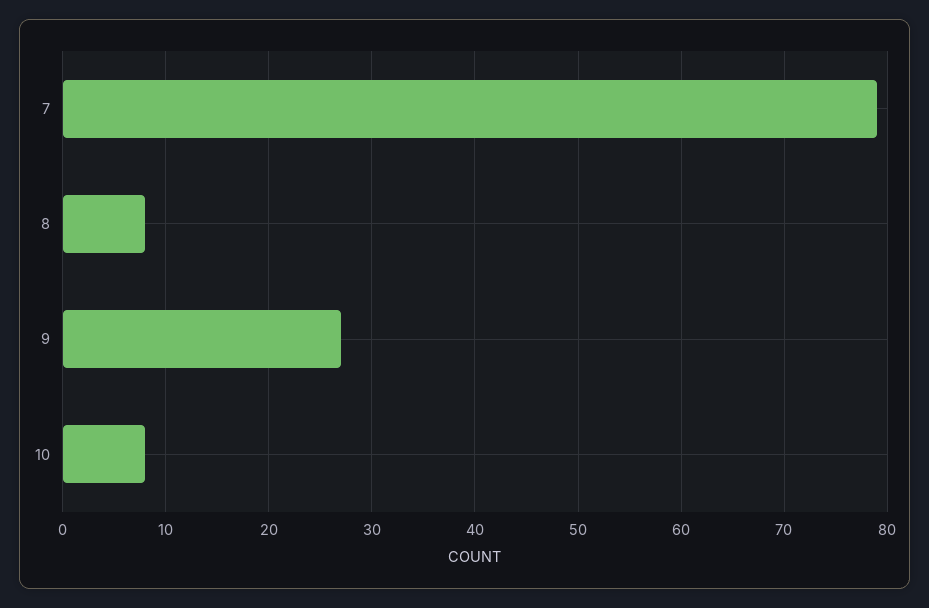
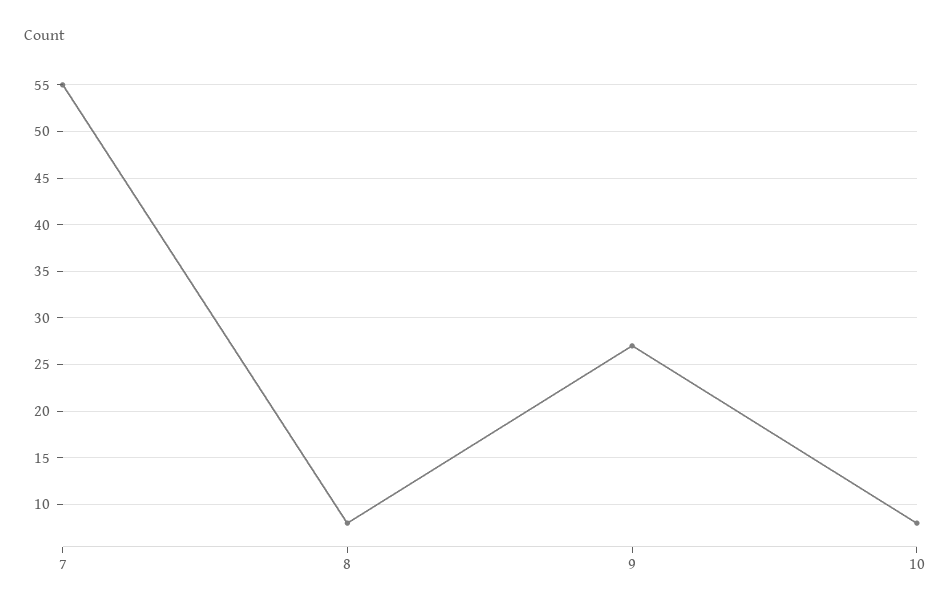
7: 79 -> 55

